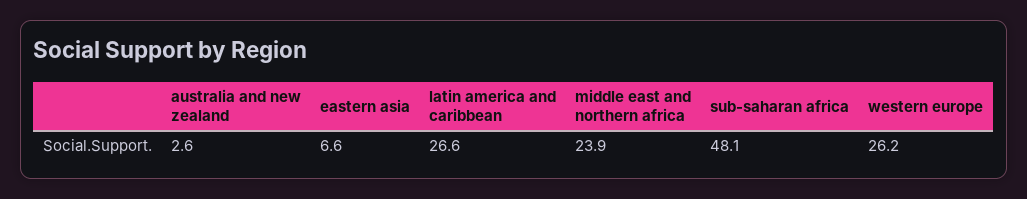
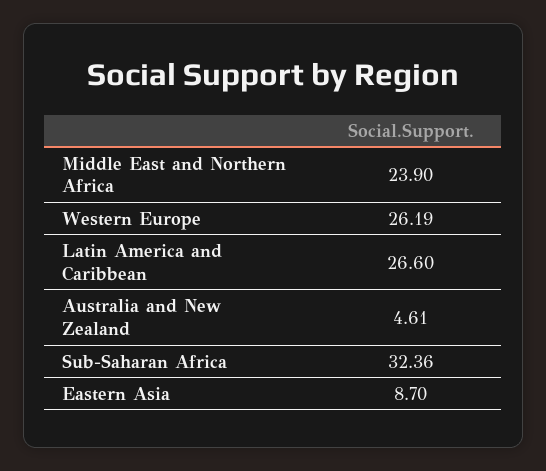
australia and new zealand: 2.6 -> 4.61
eastern asia: 6.6 -> 8.7
sub-saharan africa: 48.1 -> 32.36

